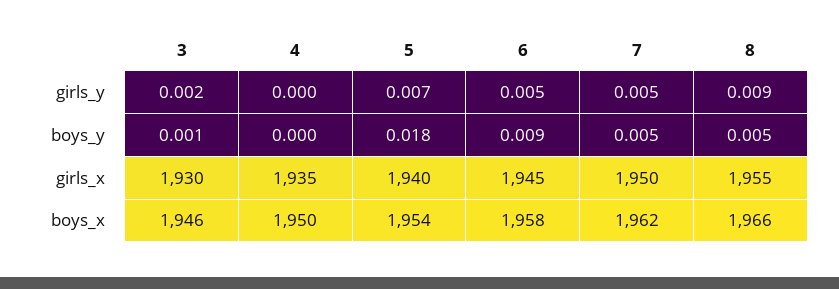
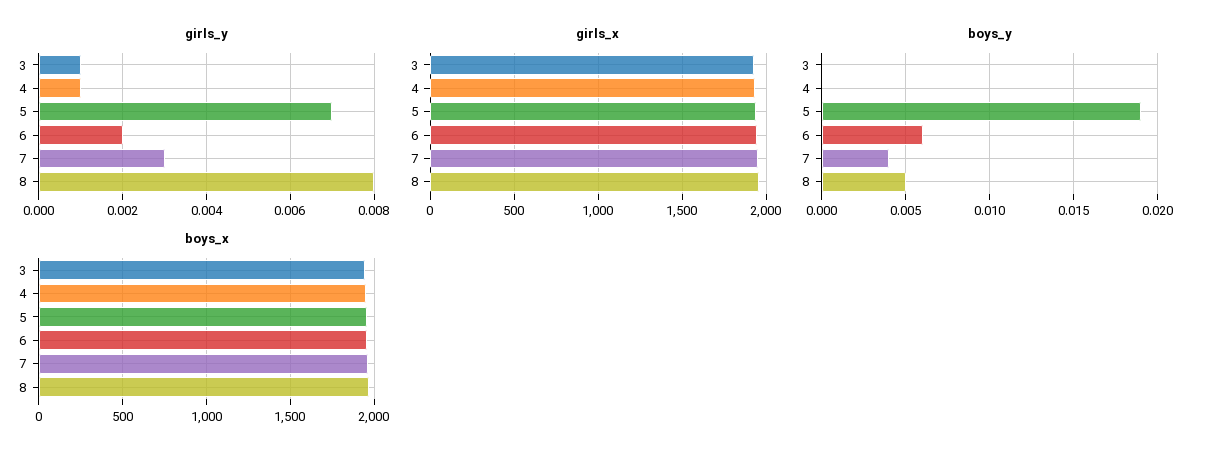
girls_y, 3: 0.002 -> 0.001
girls_y, 4: 0 -> 0.001
girls_y, 6: 0.005 -> 0.002
girls_y, 7: 0.005 -> 0.003
girls_y, 8: 0.009 -> 0.008
boys_y, 3: 0.001 -> 0
boys_y, 5: 0.018 -> 0.019
boys_y, 6: 0.009 -> 0.006
boys_y, 7: 0.005 -> 0.004

